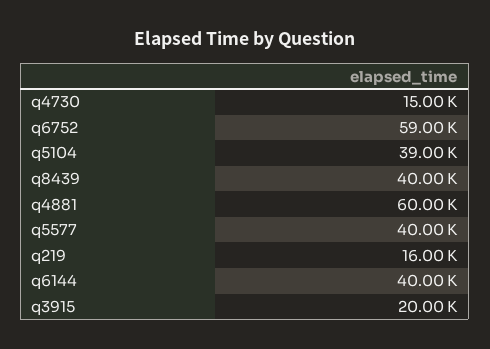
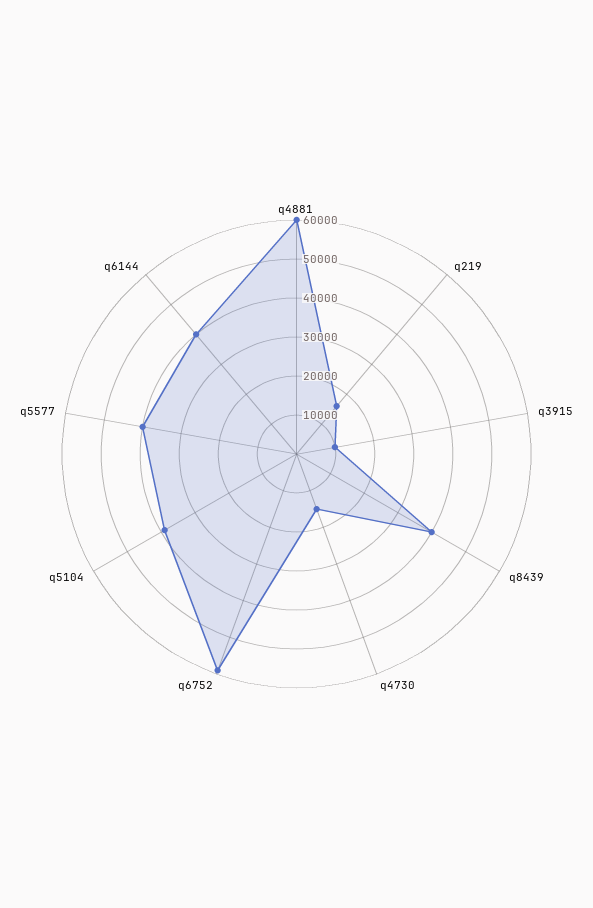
q3915: 20000 -> 10000

